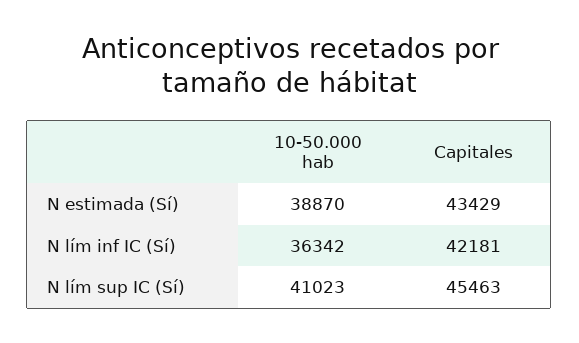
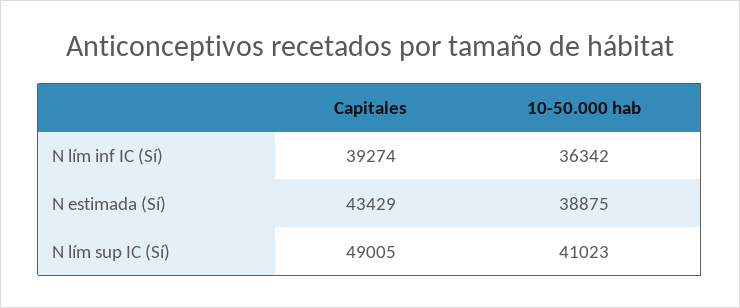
10-50.000 hab, N estimada (Sí): 38870 -> 38875
Capitales, N lím inf IC (Sí): 42181 -> 39274
Capitales, N lím sup IC (Sí): 45463 -> 49005

